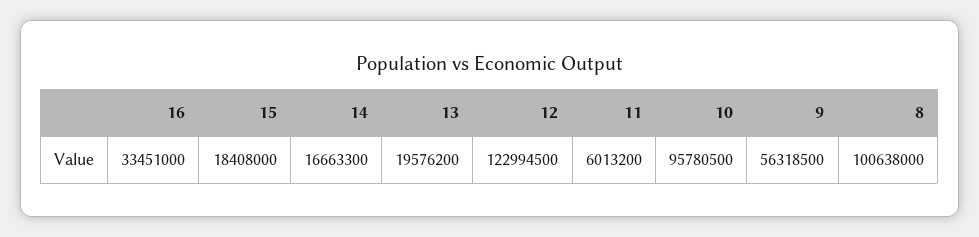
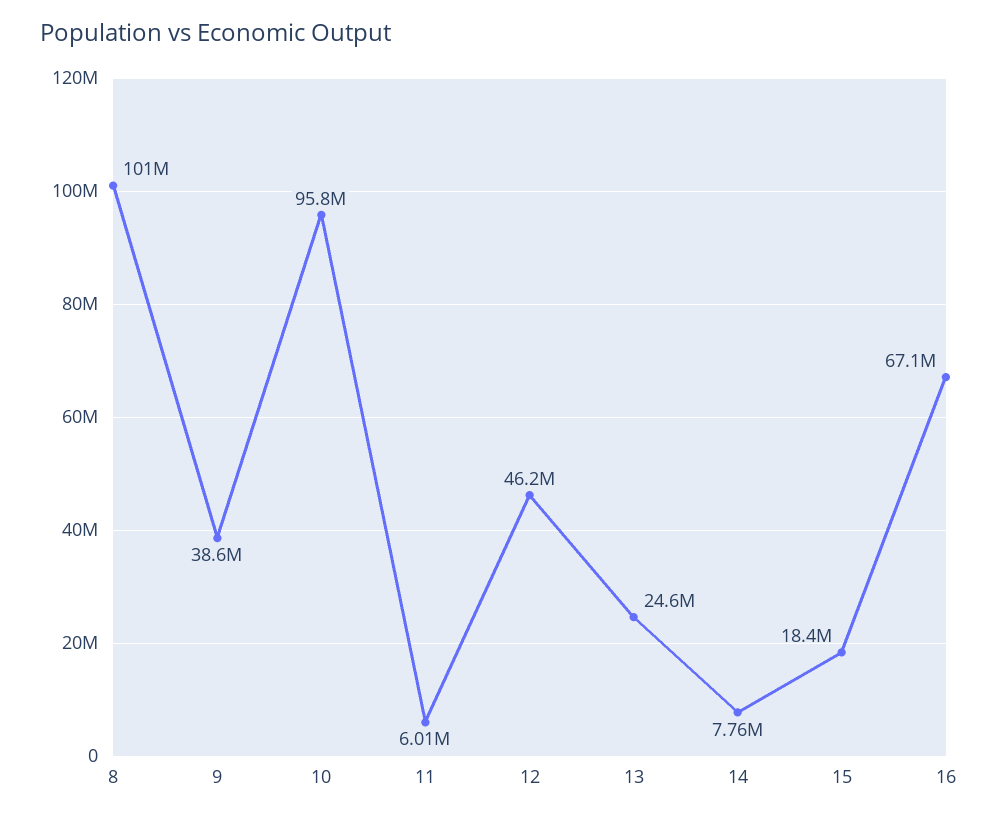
16: 33451000 -> 67100000
14: 16663300 -> 7760000
13: 19576200 -> 24600000
12: 122994500 -> 46200000
9: 56318500 -> 38600000

